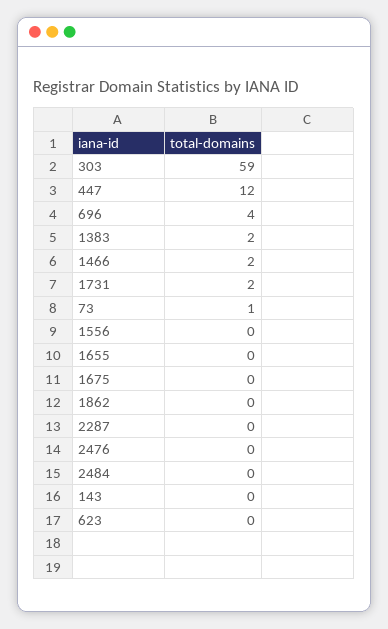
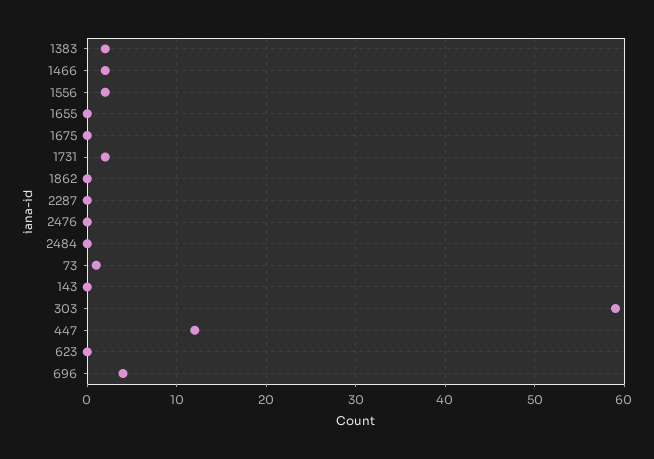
1556: 0 -> 2

